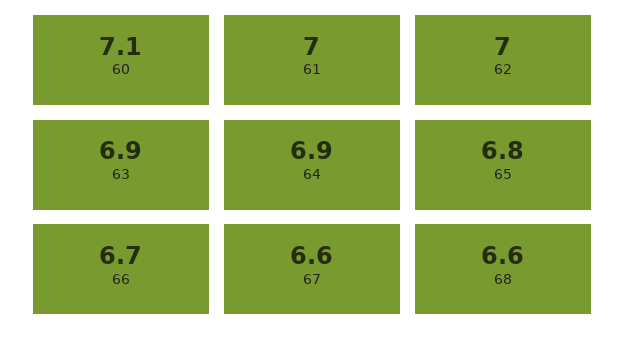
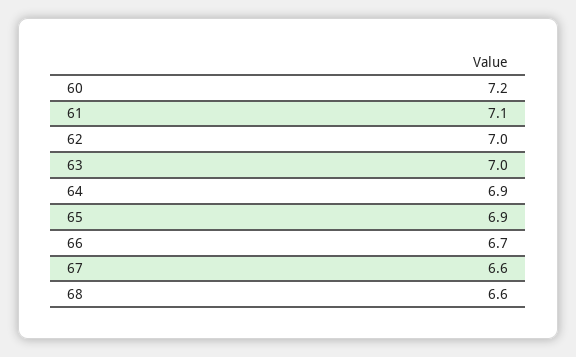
60: 7.1 -> 7.2
61: 7 -> 7.1
63: 6.9 -> 7
65: 6.8 -> 6.9

